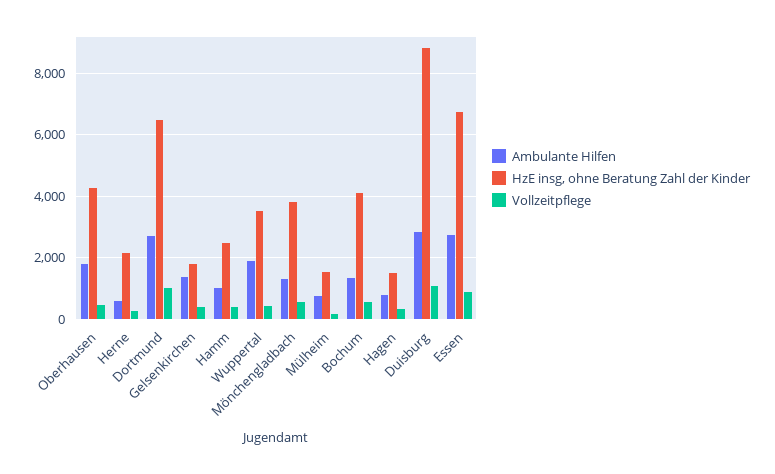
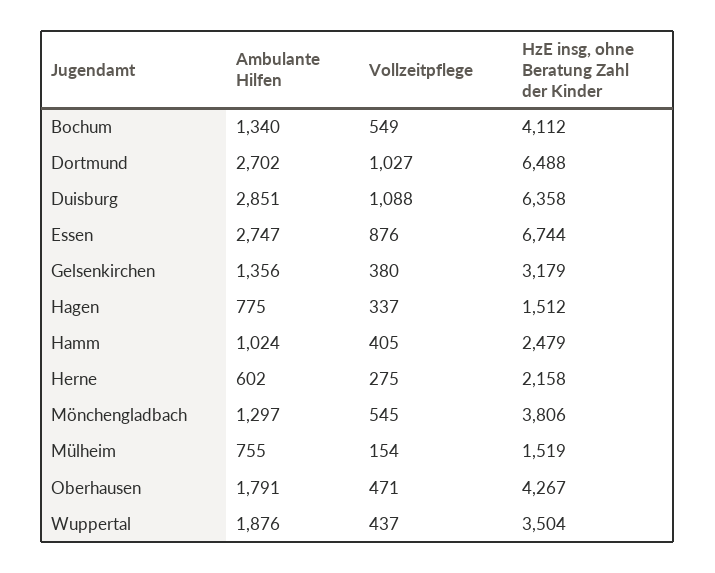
HzE insg, ohne Beratung Zahl der Kinder, Gelsenkirchen: 1800 -> 3179
HzE insg, ohne Beratung Zahl der Kinder, Duisburg: 8800 -> 6358

